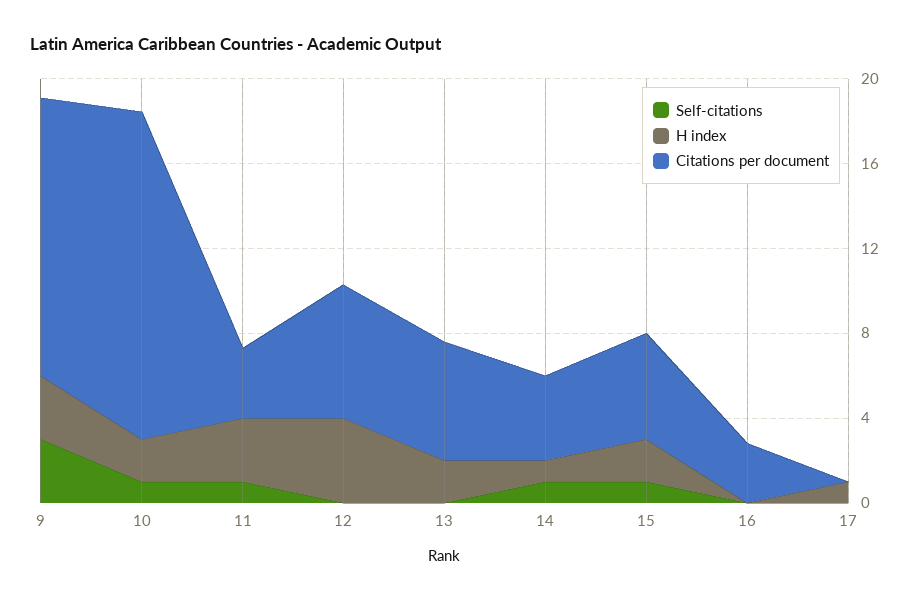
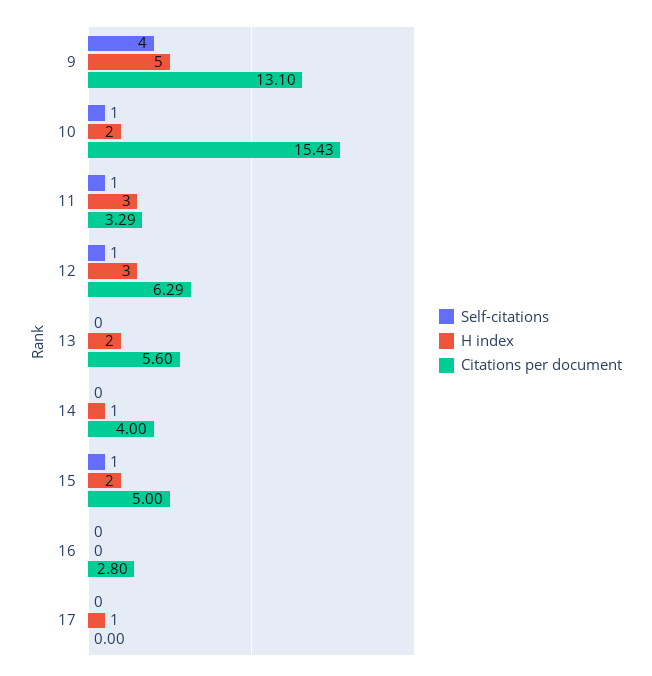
Self-citations, 9: 3 -> 4
H index, 9: 3 -> 5
Self-citations, 12: 0 -> 1
H index, 12: 4 -> 3
Self-citations, 14: 1 -> 0

